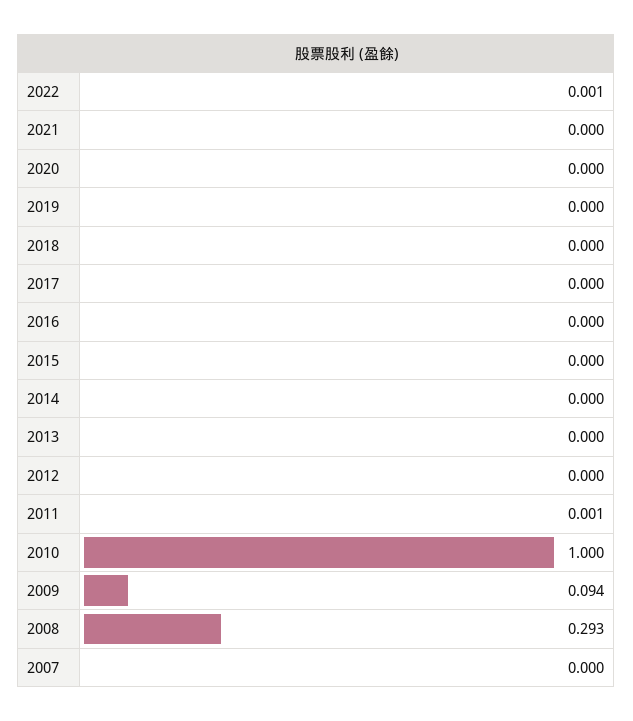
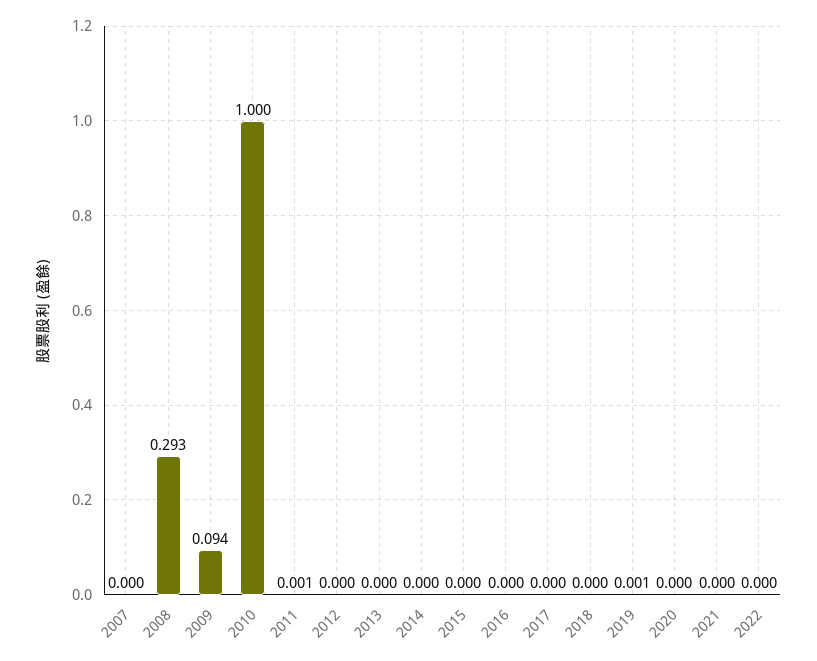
2022: 0.001 -> 0
2019: 0 -> 0.001

